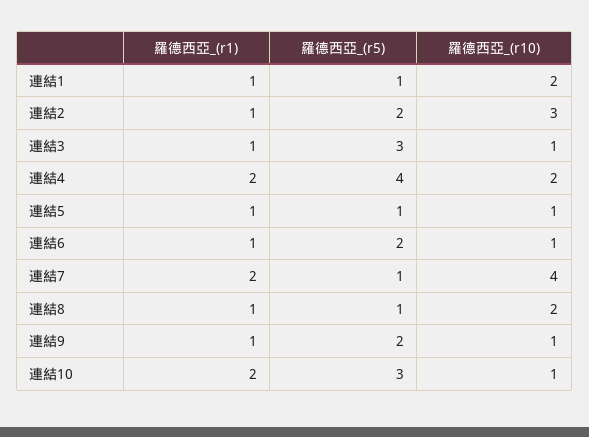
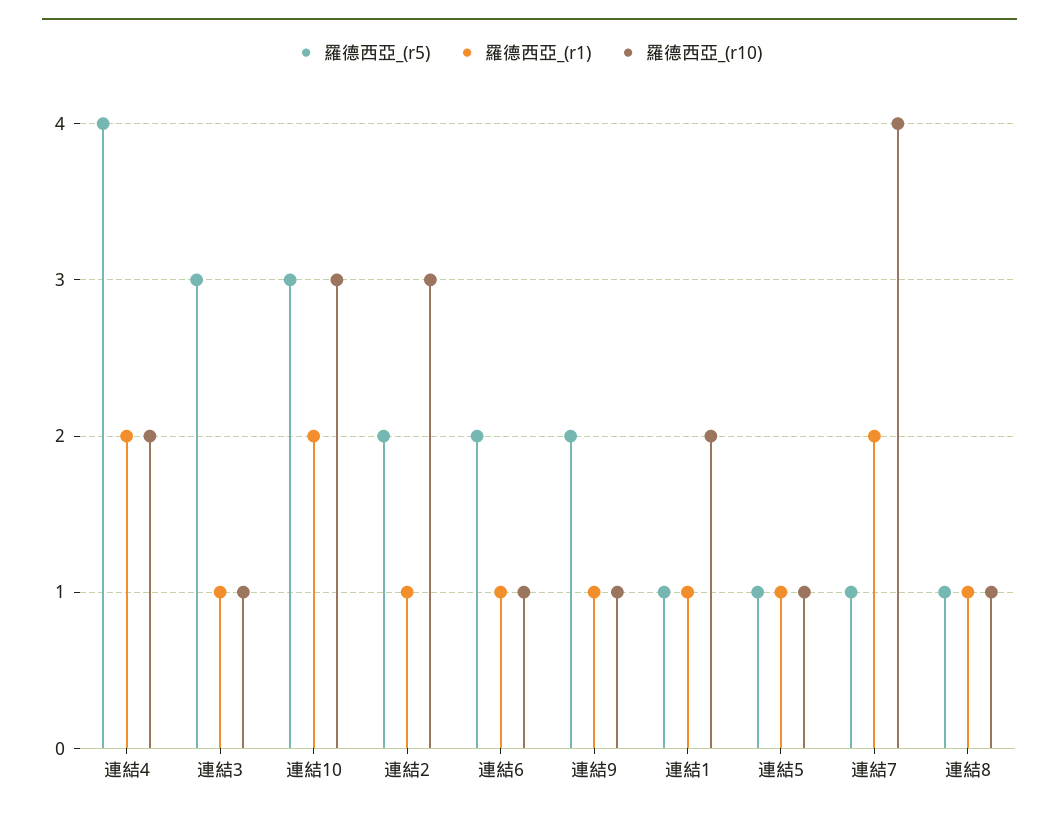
羅德西亞_(r10), 連結8: 2 -> 1
羅德西亞_(r10), 連結10: 1 -> 3

